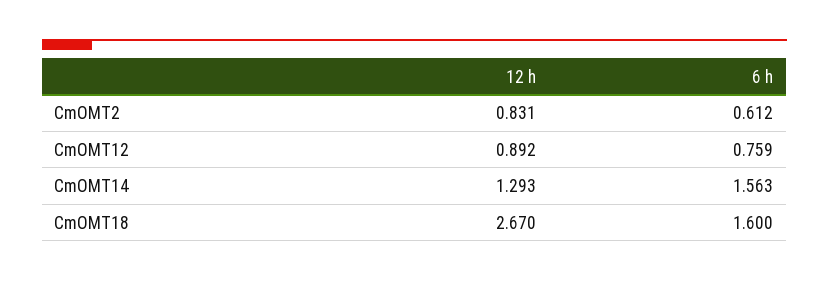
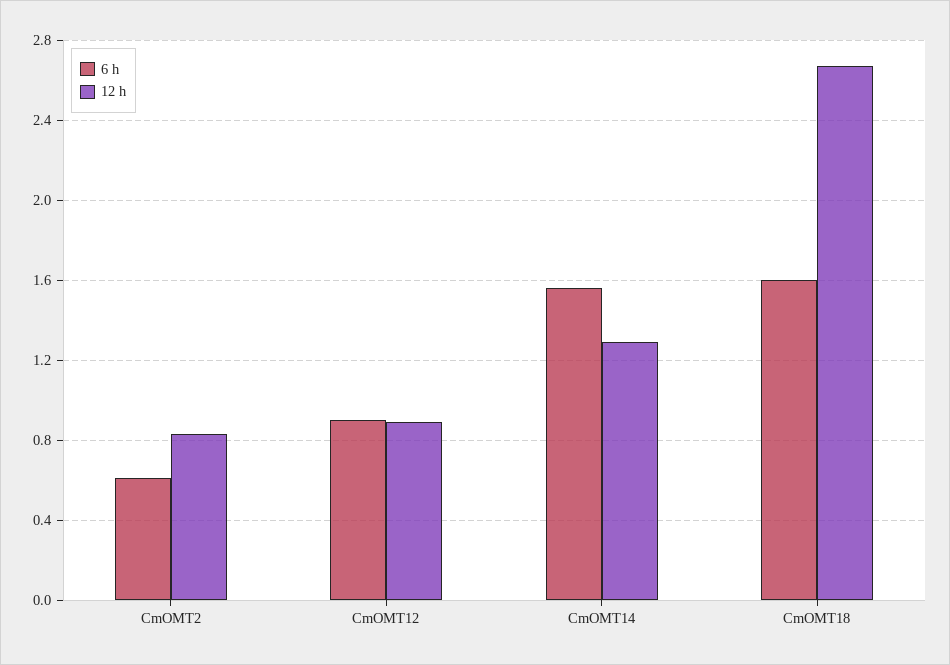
6 h, CmOMT12: 0.759 -> 0.9

